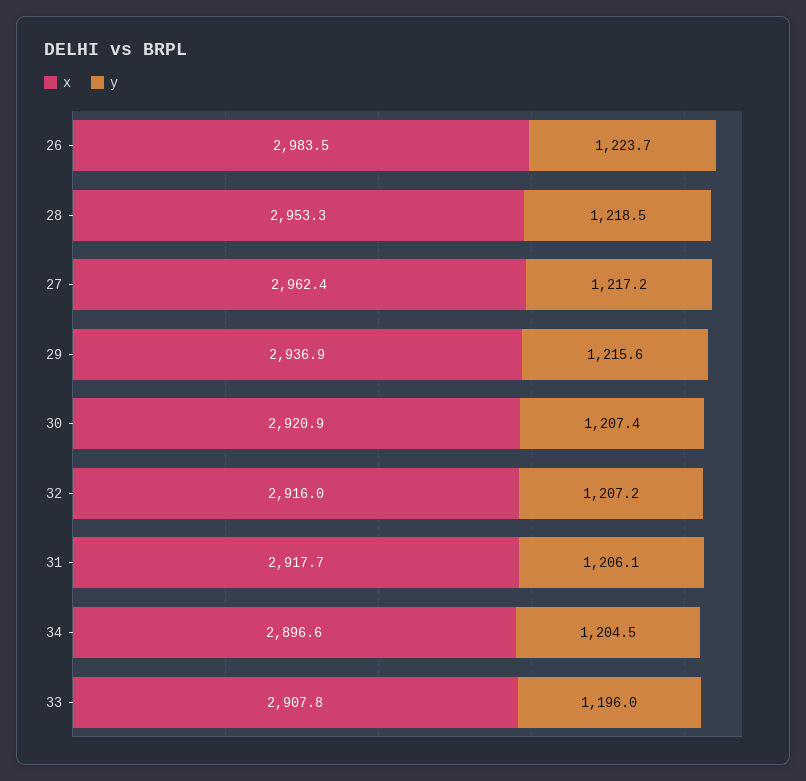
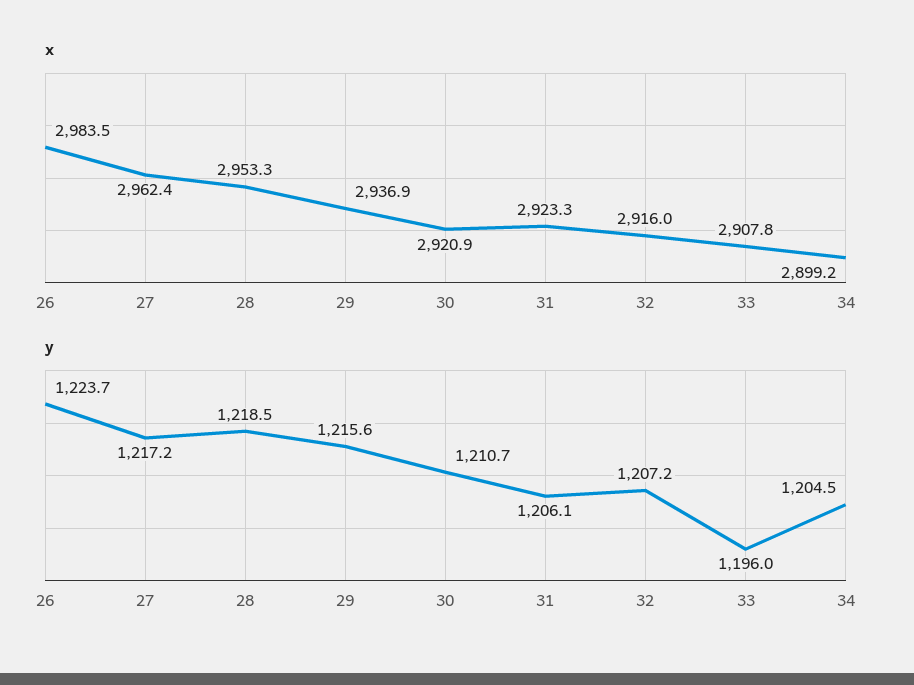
y, 30: 1207.4 -> 1210.7
x, 31: 2917.7 -> 2923.3
x, 34: 2896.6 -> 2899.2

